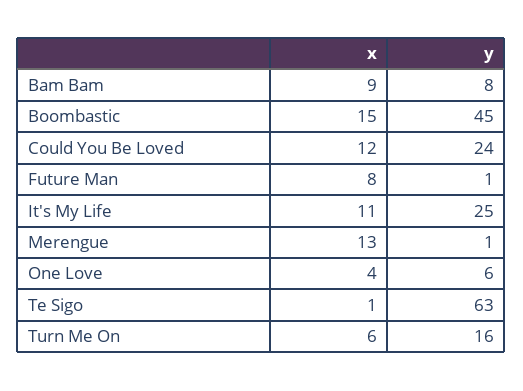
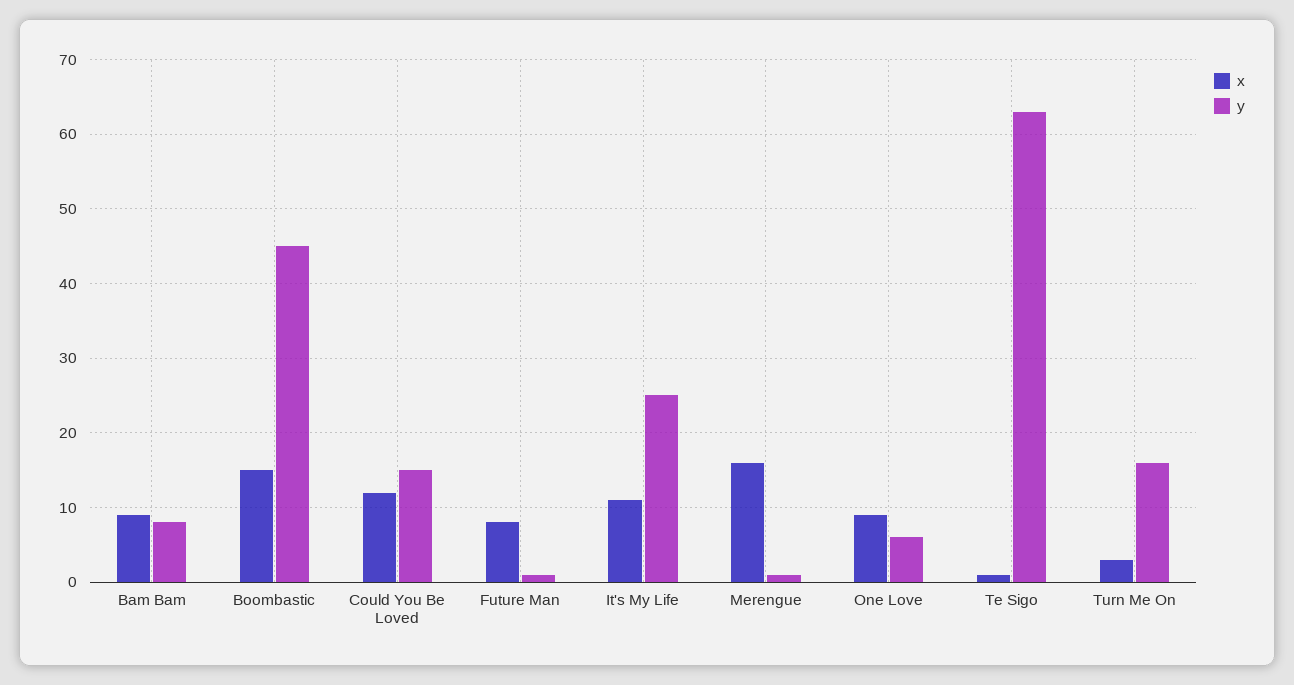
y, Could You Be Loved: 24 -> 15
x, Merengue: 13 -> 16
x, One Love: 4 -> 9
x, Turn Me On: 6 -> 3

